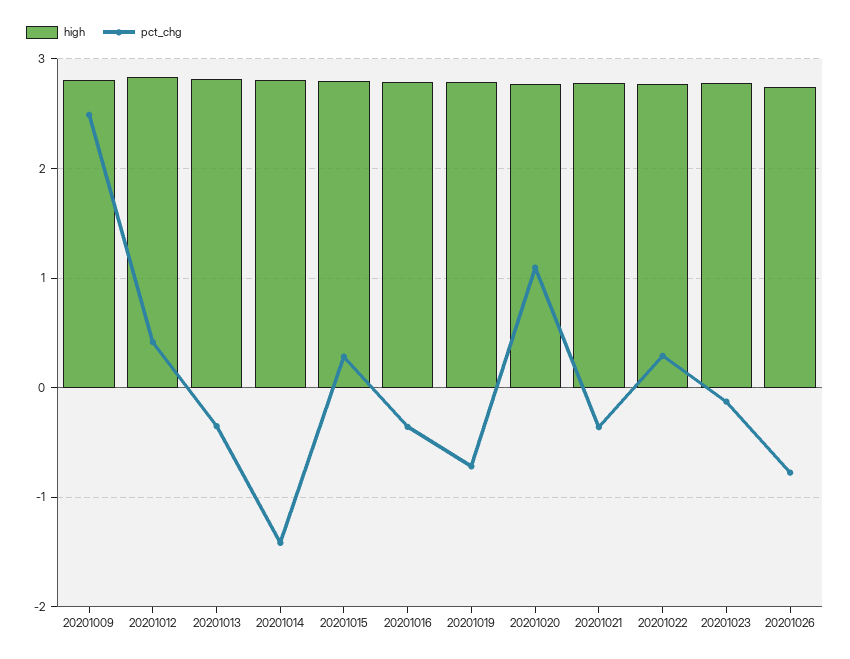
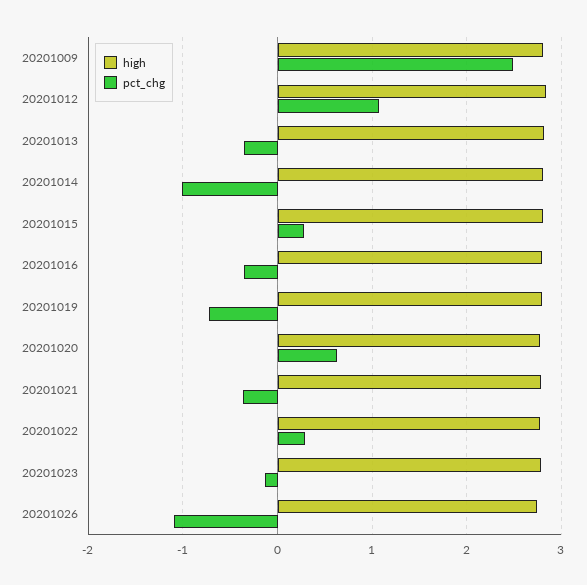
pct_chg, 20201012: 0.4 -> 1.1
pct_chg, 20201014: -1.4 -> -1
pct_chg, 20201020: 1.1 -> 0.6
pct_chg, 20201026: -0.8 -> -1.1

